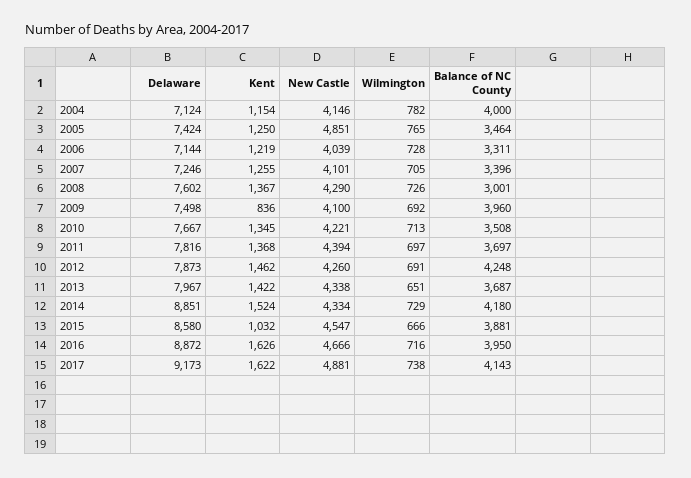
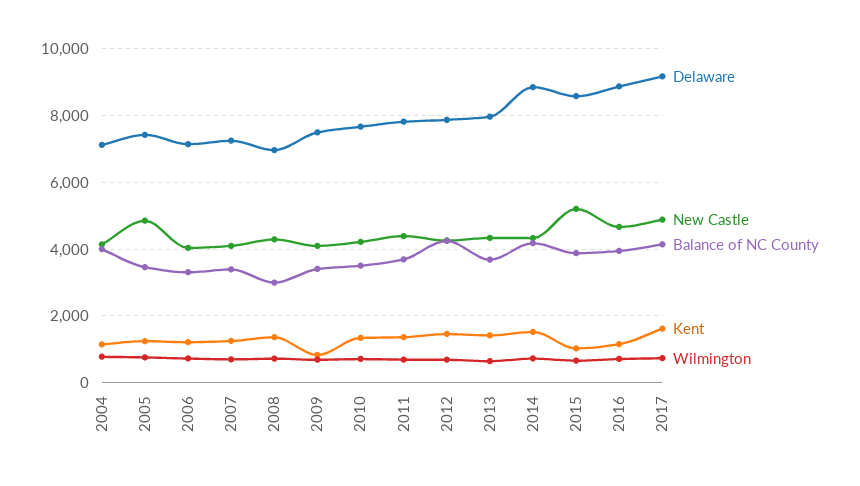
Delaware, 2008: 7602 -> 7000
Balance of NC County, 2009: 3960 -> 3400
New Castle, 2015: 4547 -> 5200
Kent, 2016: 1626 -> 1200

